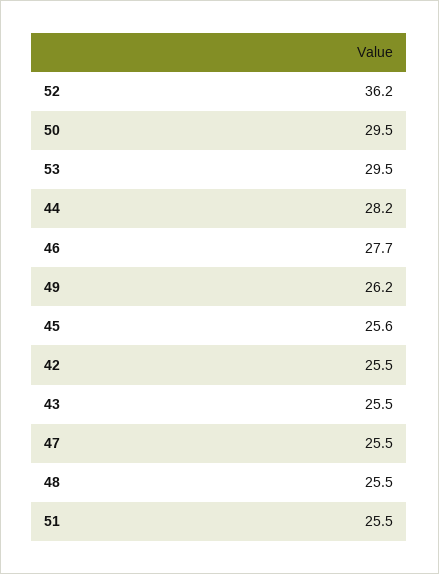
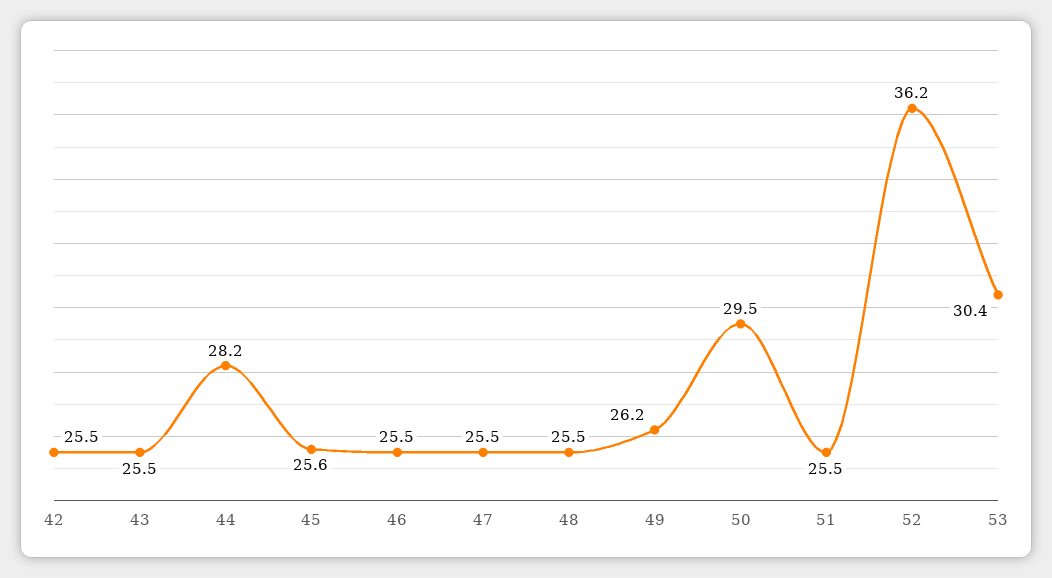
53: 29.5 -> 30.4
46: 27.7 -> 25.5

